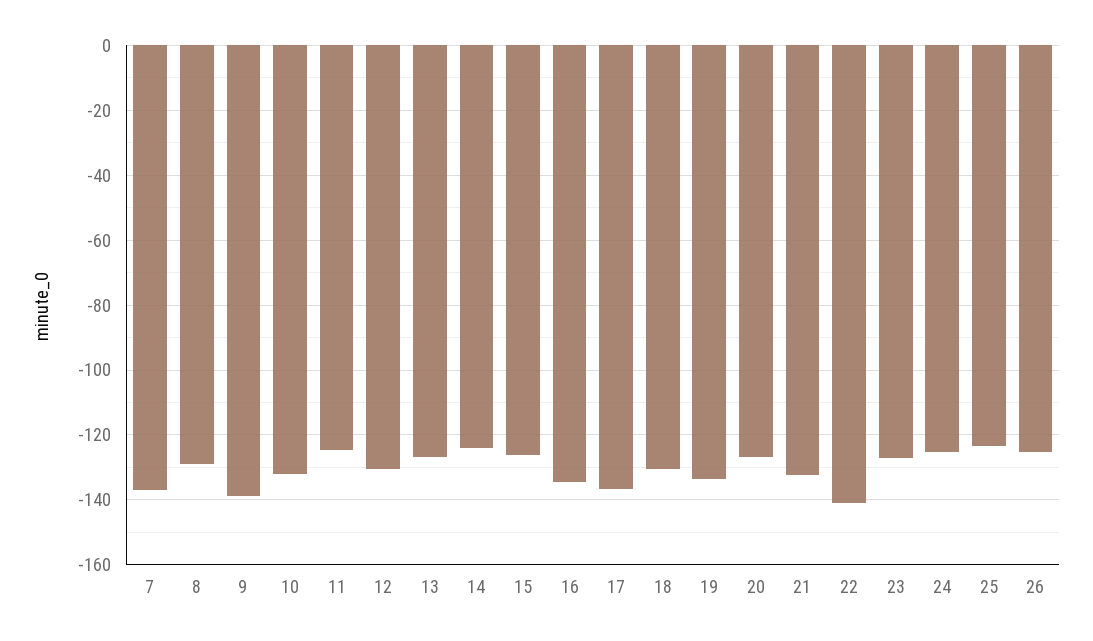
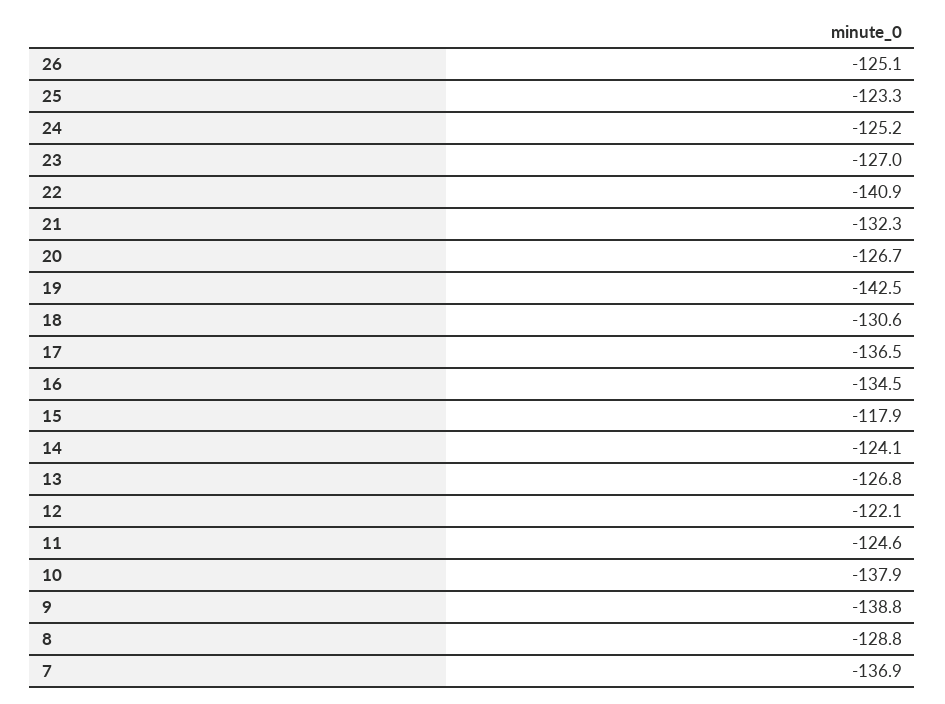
10: -132 -> -137.9
12: -130 -> -122.1
15: -126 -> -117.9
19: -134 -> -142.5

